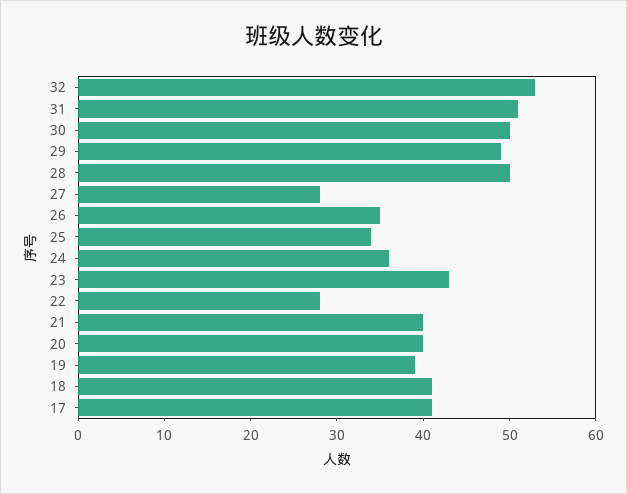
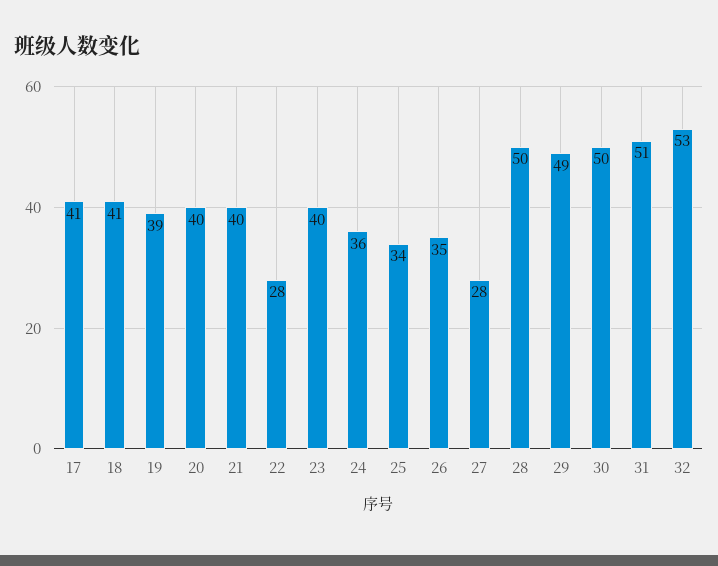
23: 43 -> 40

